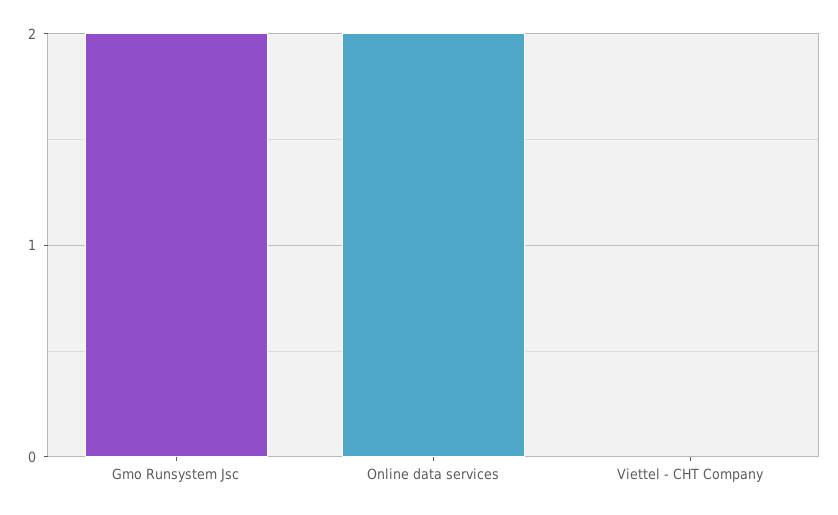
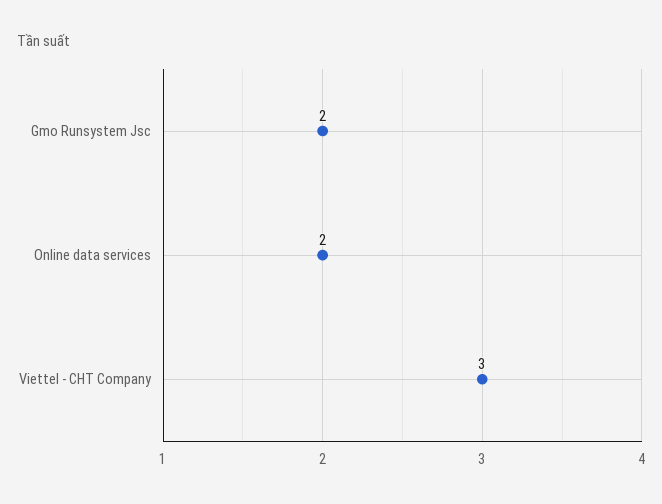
Viettel - CHT Company: 0 -> 3

